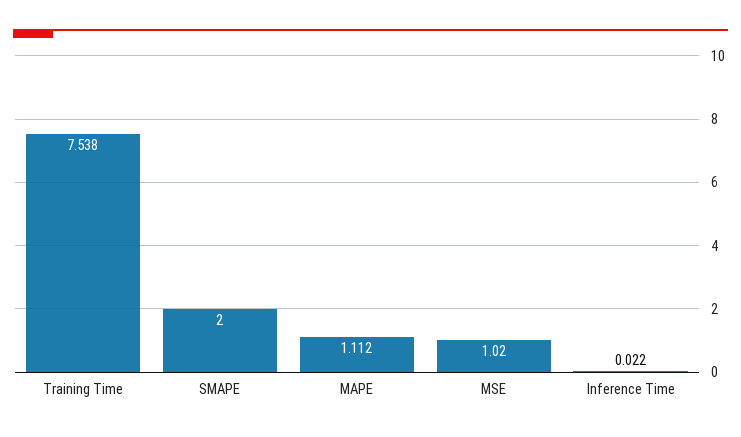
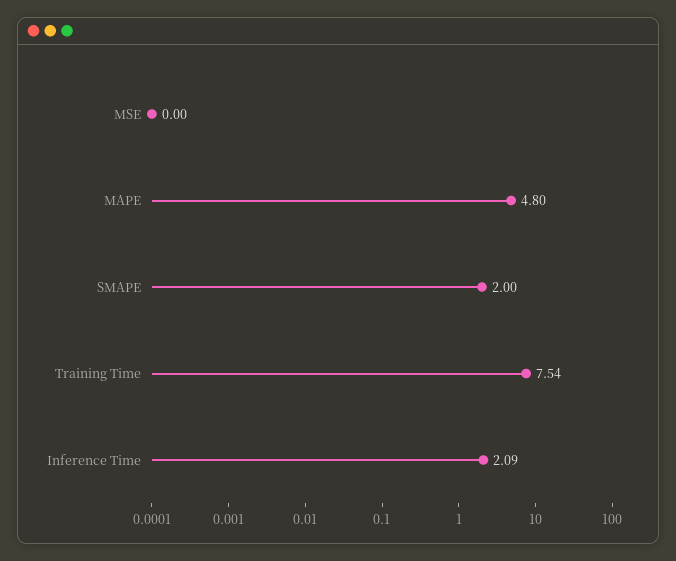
MAPE: 1.112 -> 4.8
MSE: 1.02 -> 0
Inference Time: 0.022 -> 2.09

